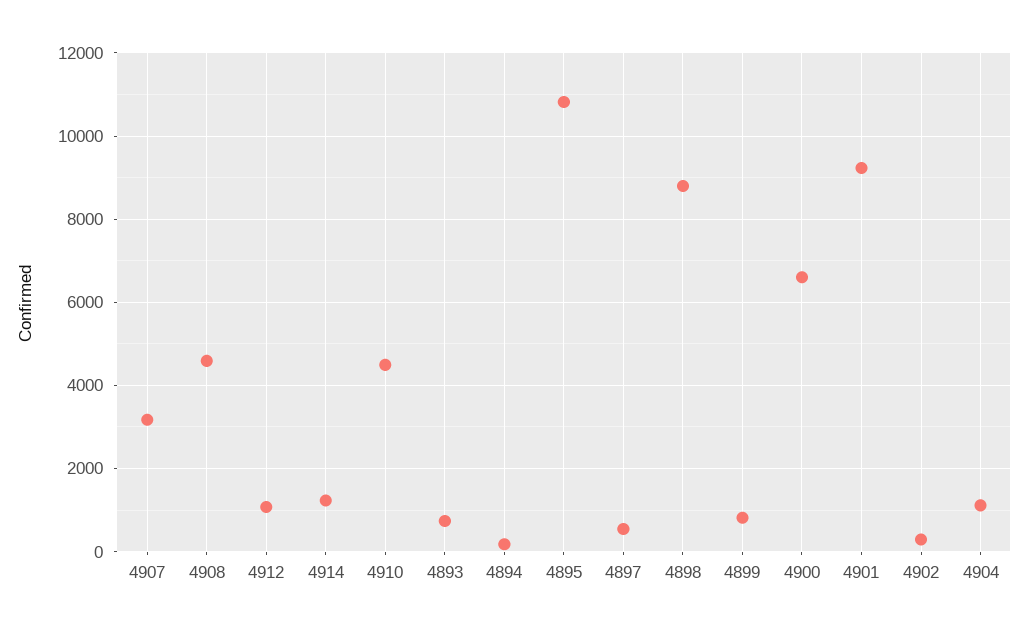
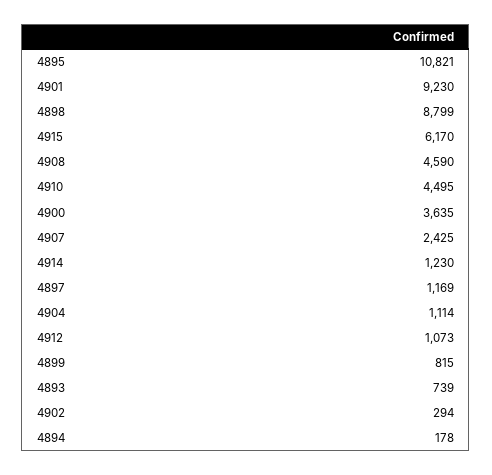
4907: 3200 -> 2425
4897: 600 -> 1169
4900: 6600 -> 3635
4915: none -> 6170

